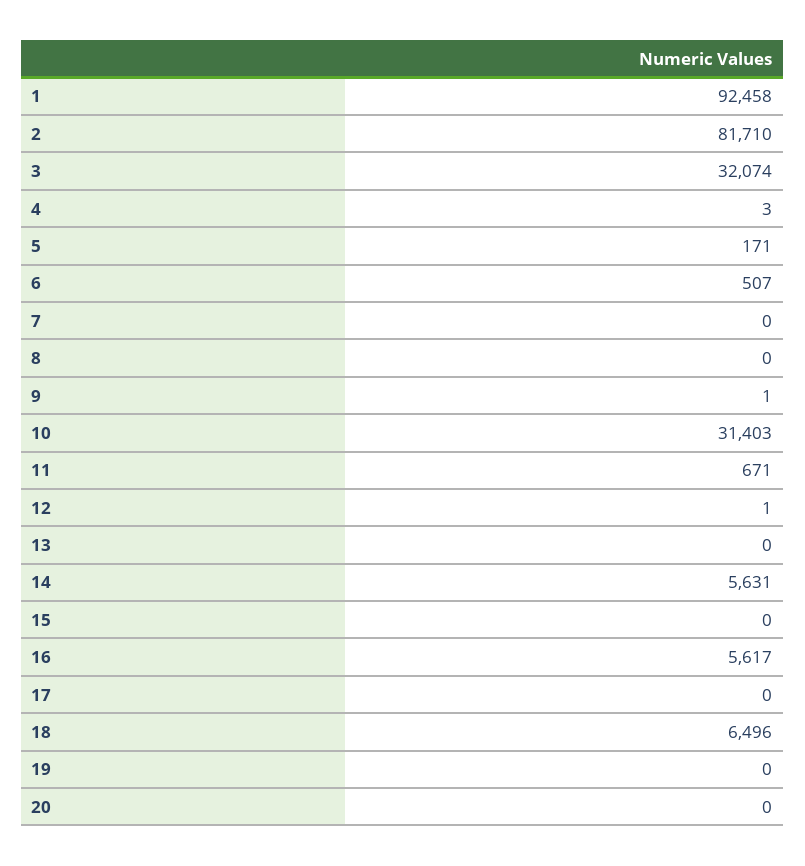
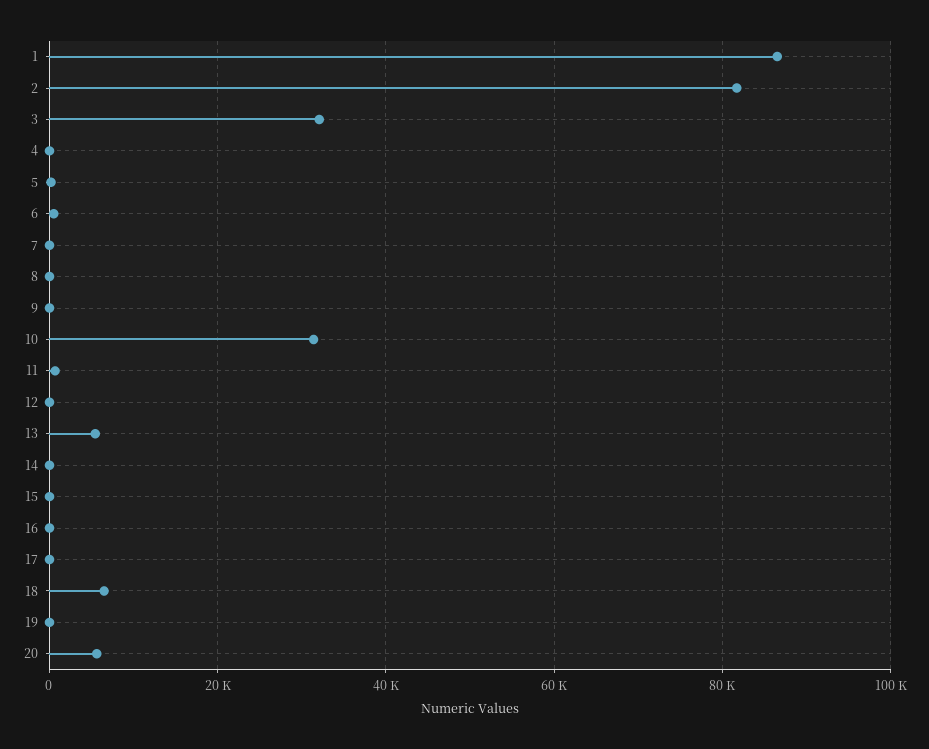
1: 92458 -> 86000
13: 0 -> 6000
14: 5631 -> 0
16: 5617 -> 0
20: 0 -> 6000

